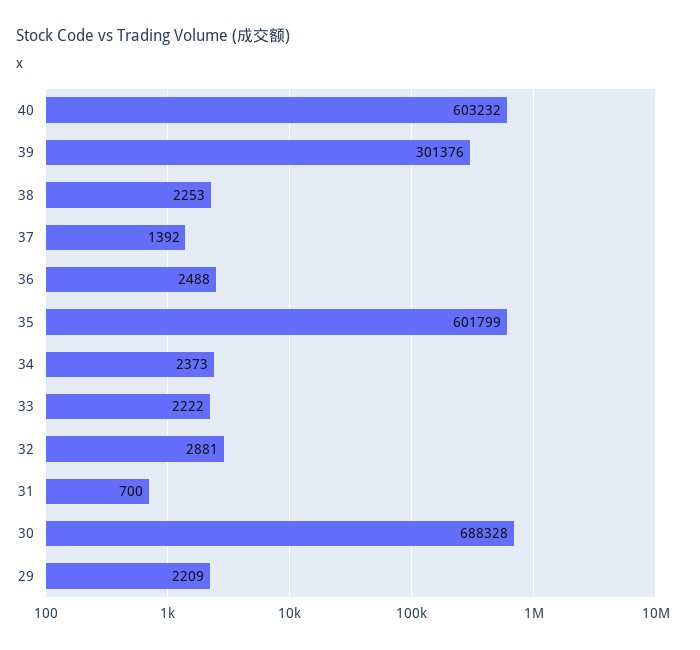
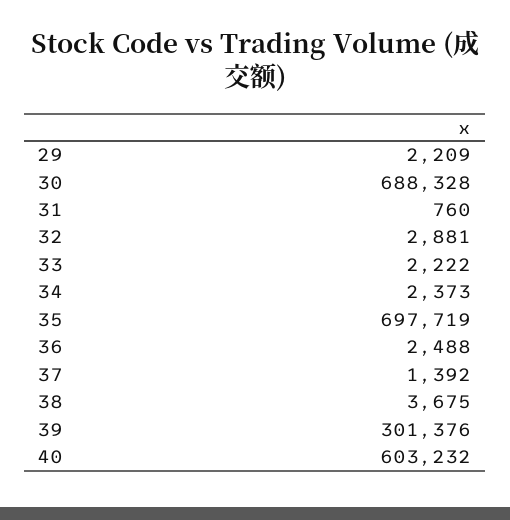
38: 2253 -> 3675
35: 601799 -> 697719
31: 700 -> 760

